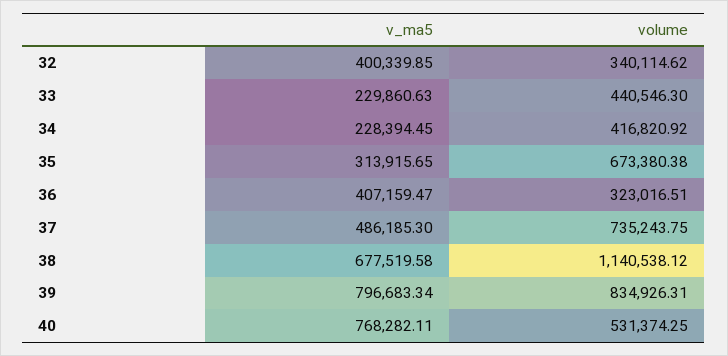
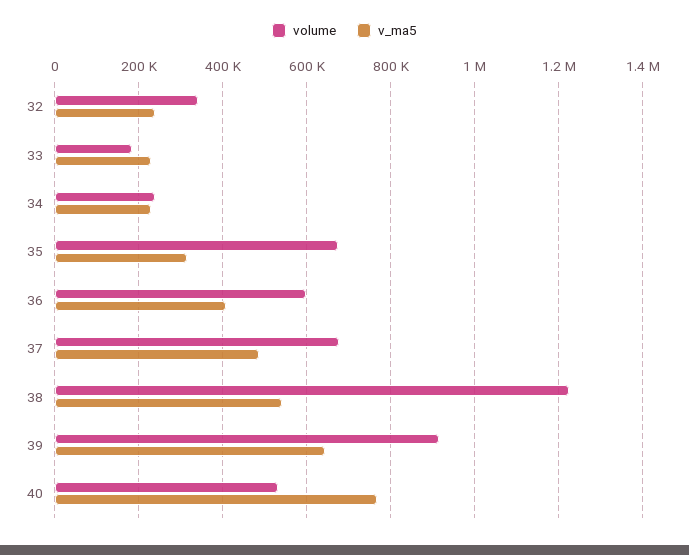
v_ma5, 32: 400339.85 -> 240000
volume, 33: 440546.3 -> 180000
volume, 34: 416820.92 -> 240000
volume, 36: 323016.51 -> 600000
volume, 37: 735243.75 -> 680000
v_ma5, 38: 677519.58 -> 540000
volume, 38: 1140538.12 -> 1220000
v_ma5, 39: 796683.34 -> 640000
volume, 39: 834926.31 -> 920000

